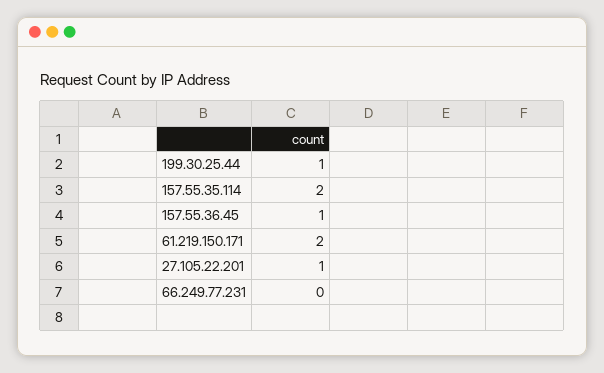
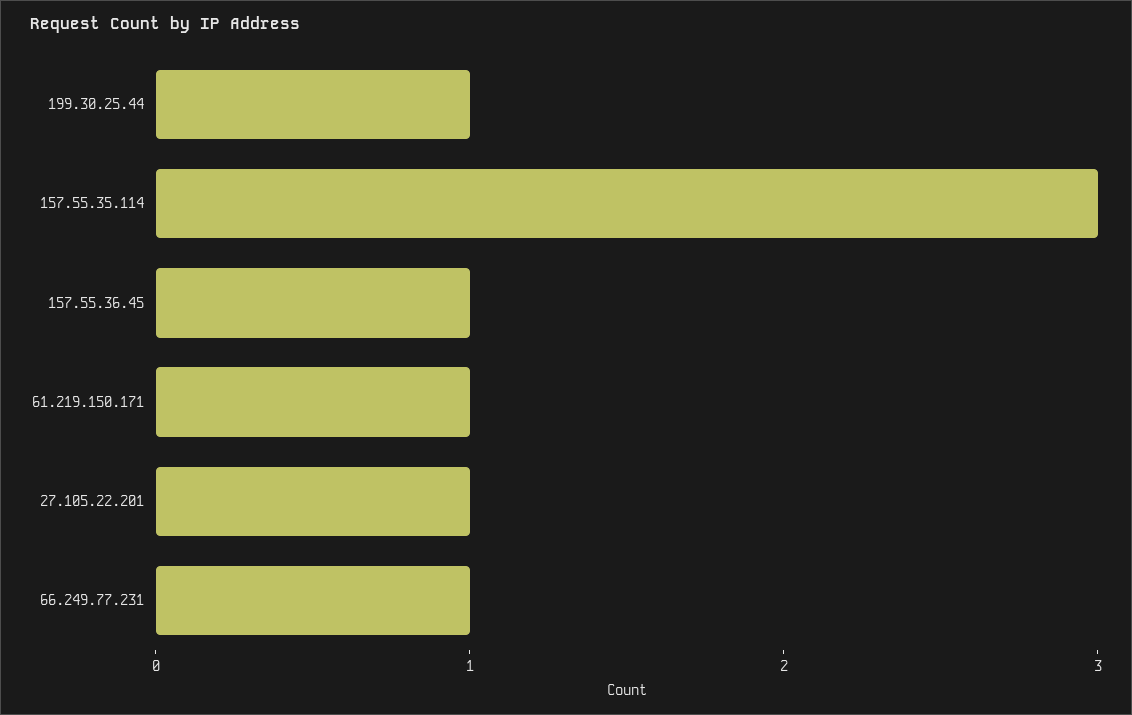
157.55.35.114: 2 -> 3
61.219.150.171: 2 -> 1
66.249.77.231: 0 -> 1

